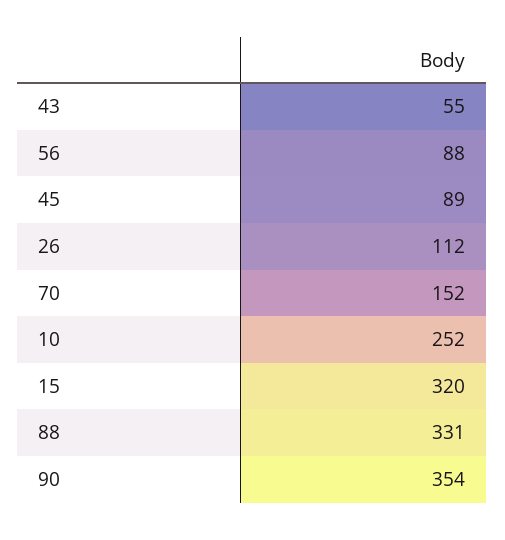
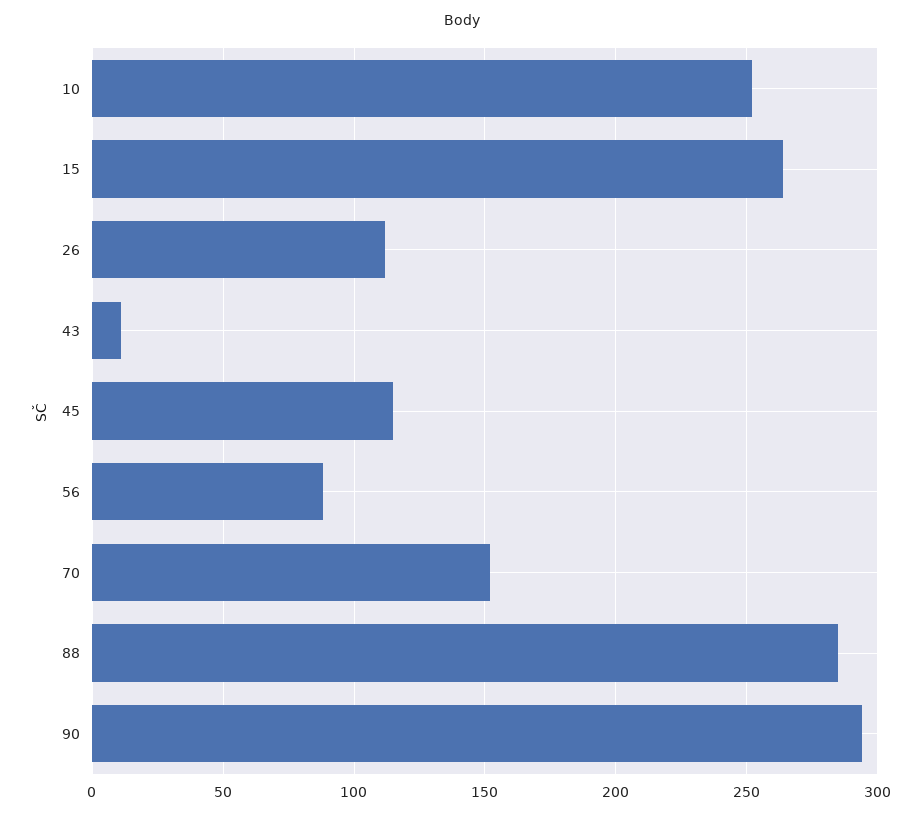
43: 55 -> 10
45: 89 -> 115
15: 320 -> 265
88: 331 -> 285
90: 354 -> 295

